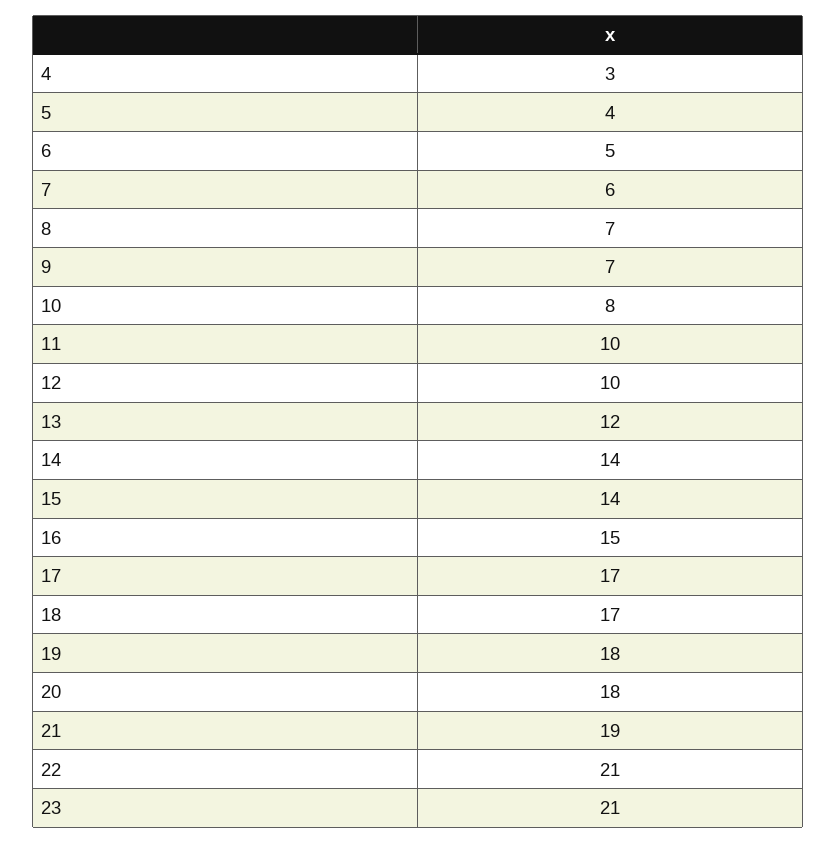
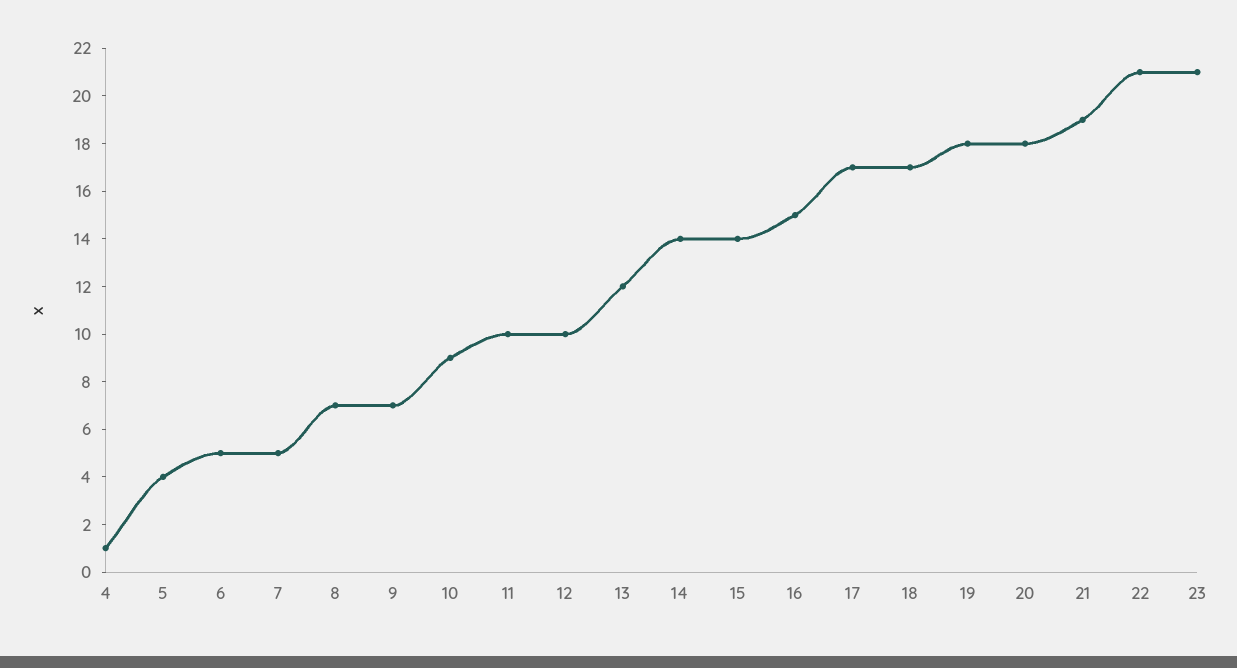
4: 3 -> 1
7: 6 -> 5
10: 8 -> 9

